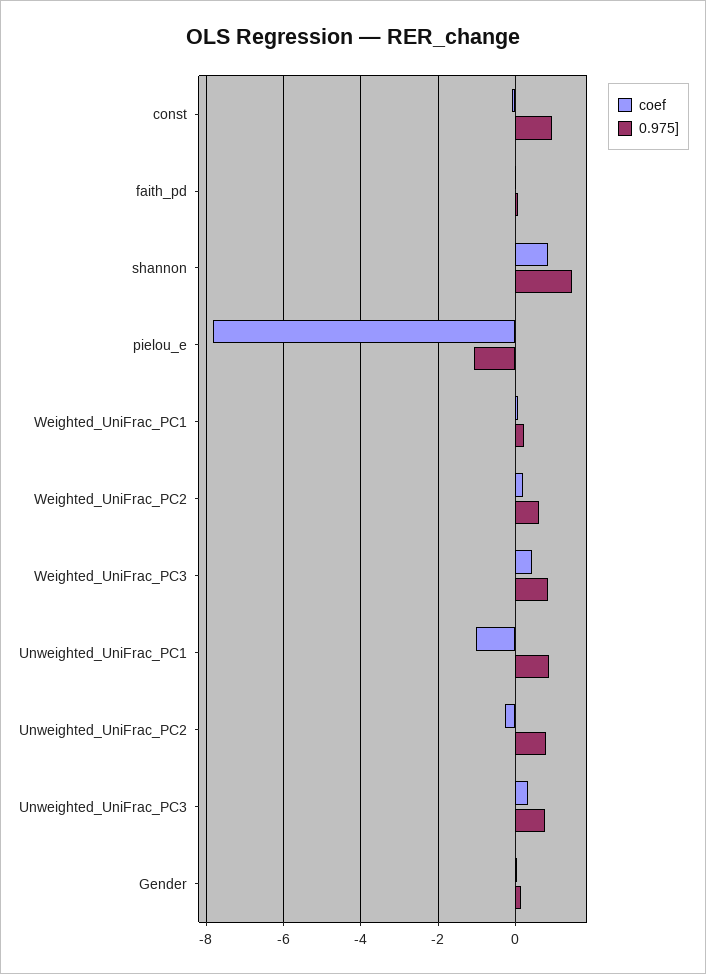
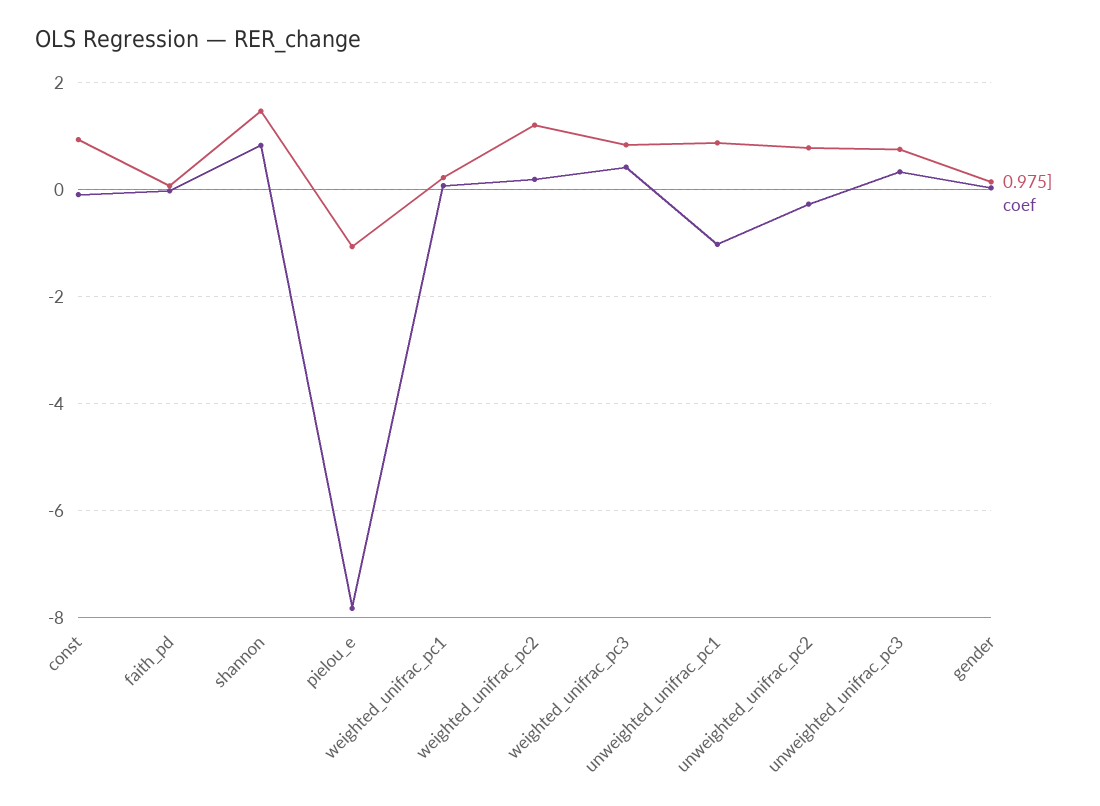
0.975], Weighted_UniFrac_PC2: 0.6 -> 1.2

